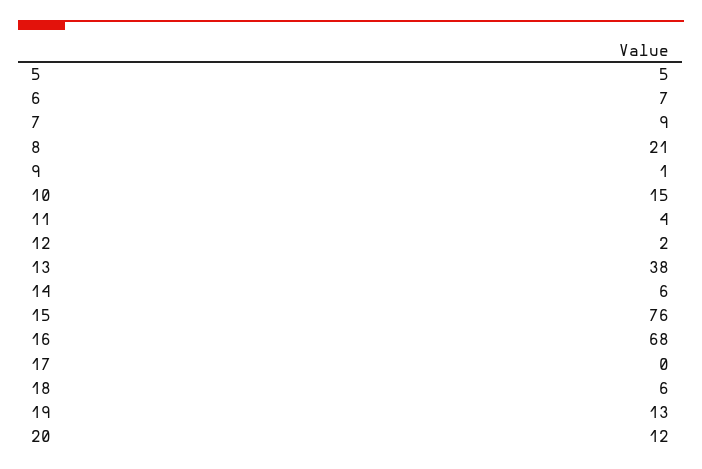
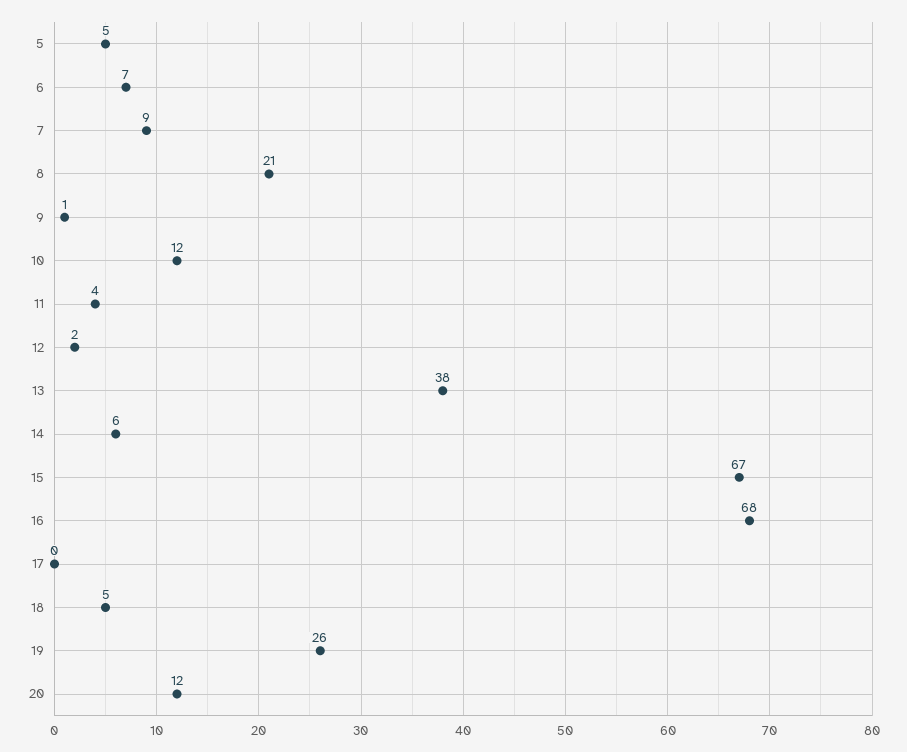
10: 15 -> 12
15: 76 -> 67
18: 6 -> 5
19: 13 -> 26

